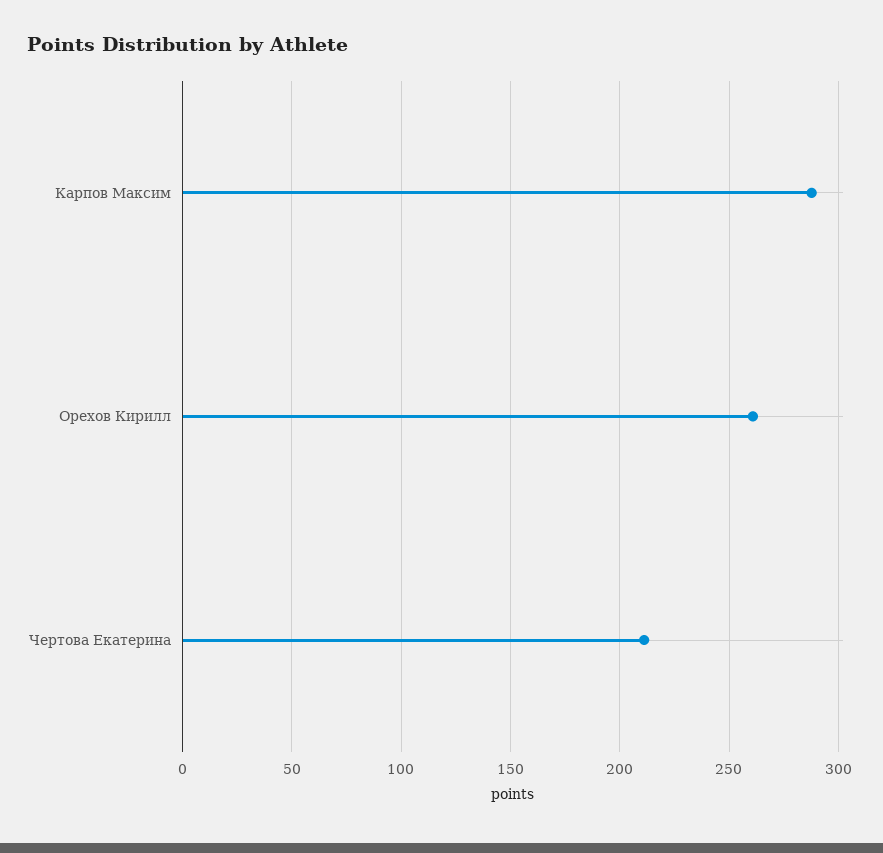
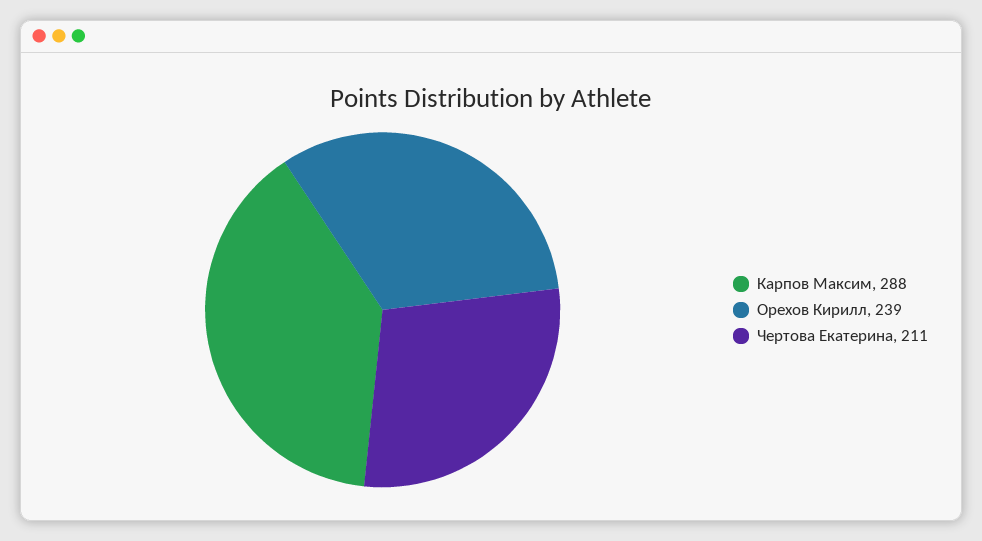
Орехов Кирилл: 260 -> 239

